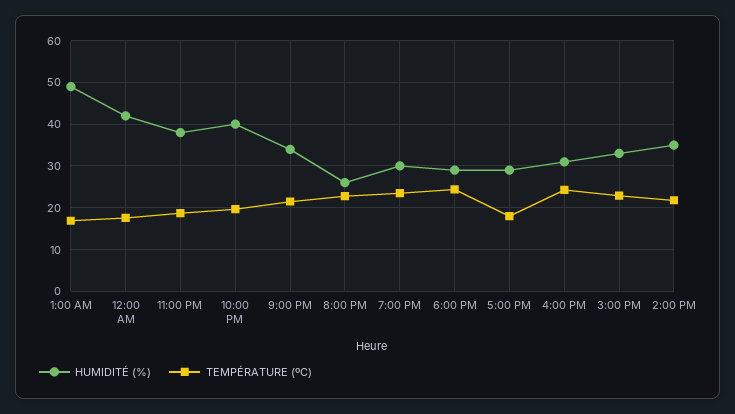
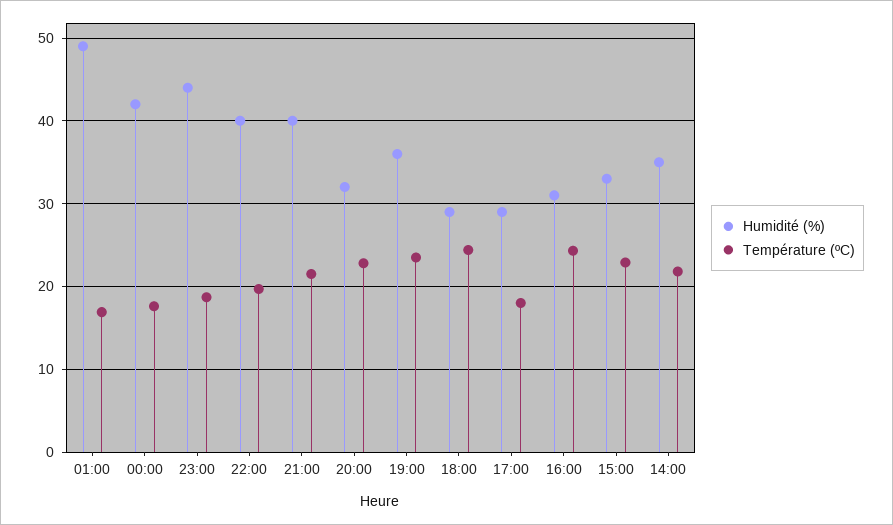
HUMIDITÉ (%), 11:00 PM: 38 -> 44
HUMIDITÉ (%), 9:00 PM: 34 -> 40
HUMIDITÉ (%), 8:00 PM: 26 -> 32
HUMIDITÉ (%), 7:00 PM: 30 -> 36

